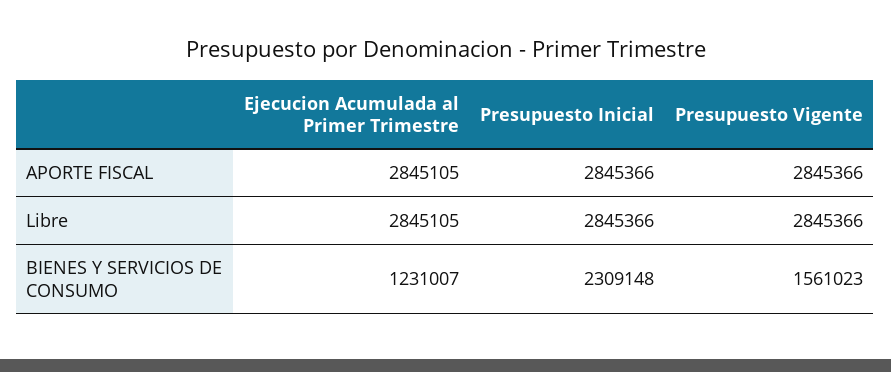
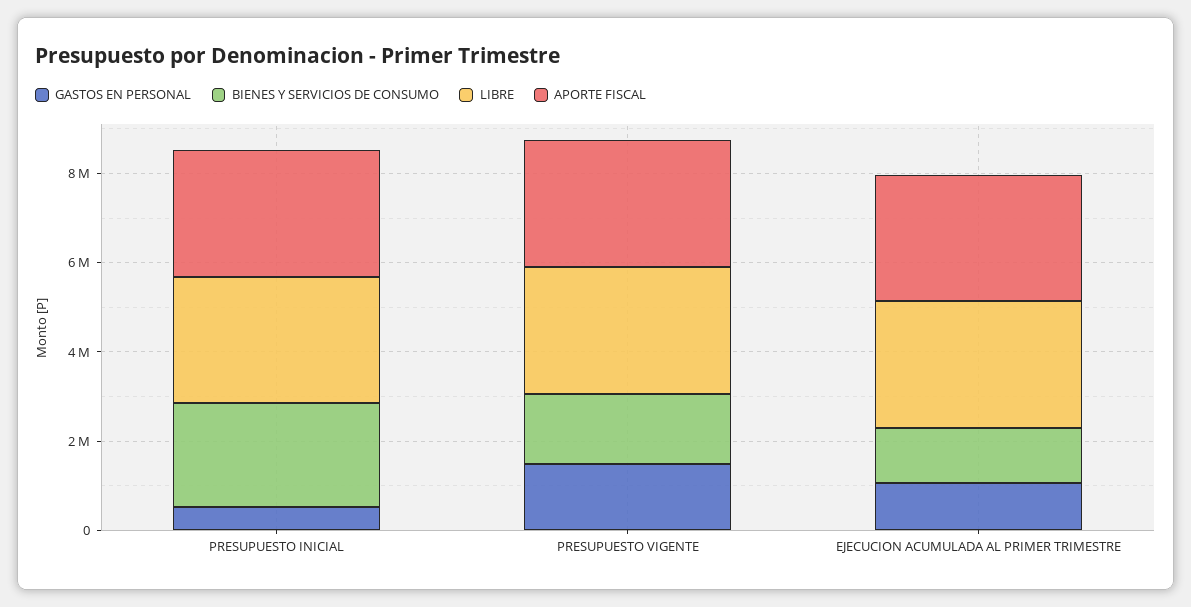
GASTOS EN PERSONAL, Presupuesto Inicial: none -> 500000
GASTOS EN PERSONAL, Presupuesto Vigente: none -> 1500000
GASTOS EN PERSONAL, Ejecucion Acumulada al Primer Trimestre: none -> 1000000

